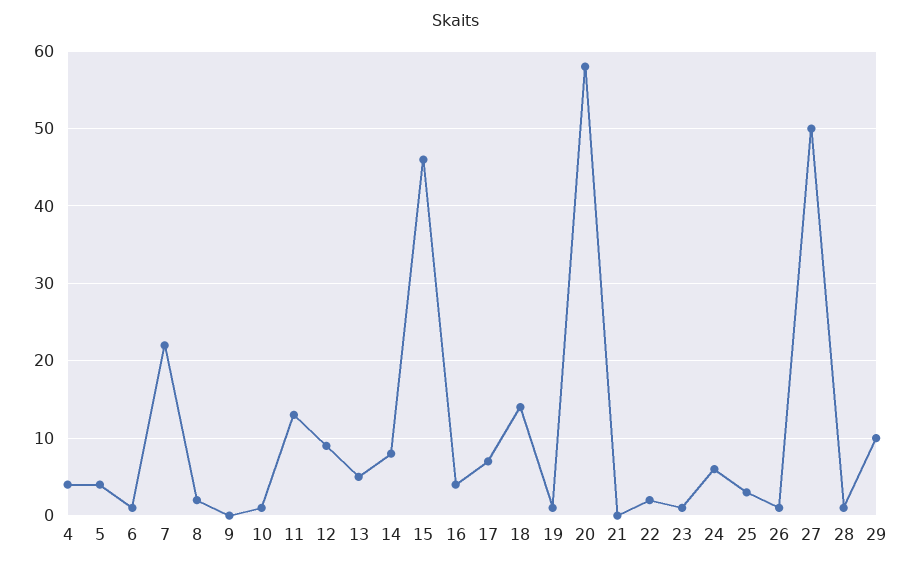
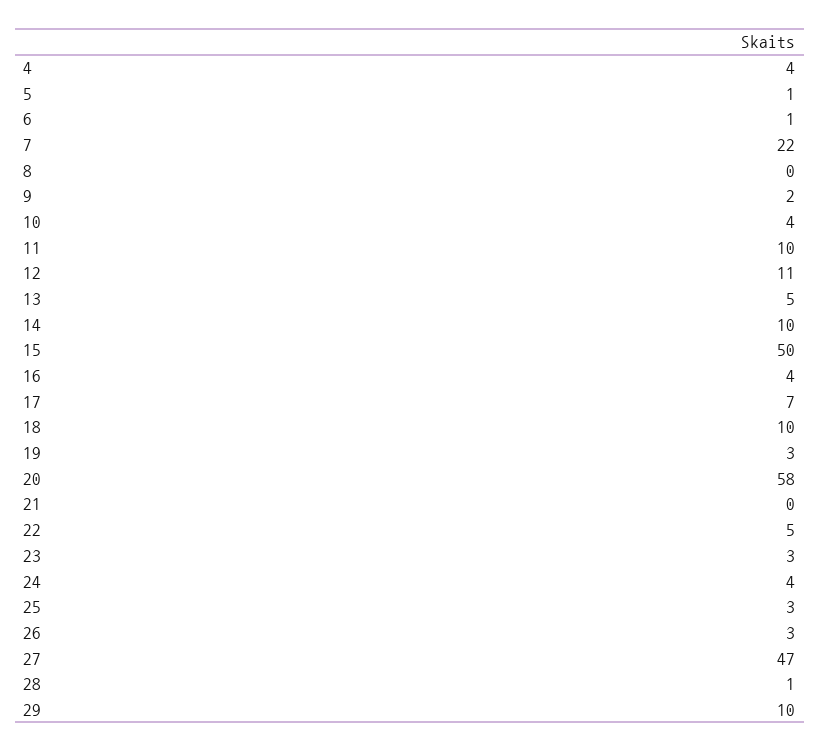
5: 4 -> 1
8: 2 -> 0
9: 0 -> 2
10: 1 -> 4
11: 13 -> 10
12: 9 -> 11
14: 8 -> 10
15: 46 -> 50
18: 14 -> 10
19: 1 -> 3
22: 2 -> 5
23: 1 -> 3
24: 6 -> 4
26: 1 -> 3
27: 50 -> 47

